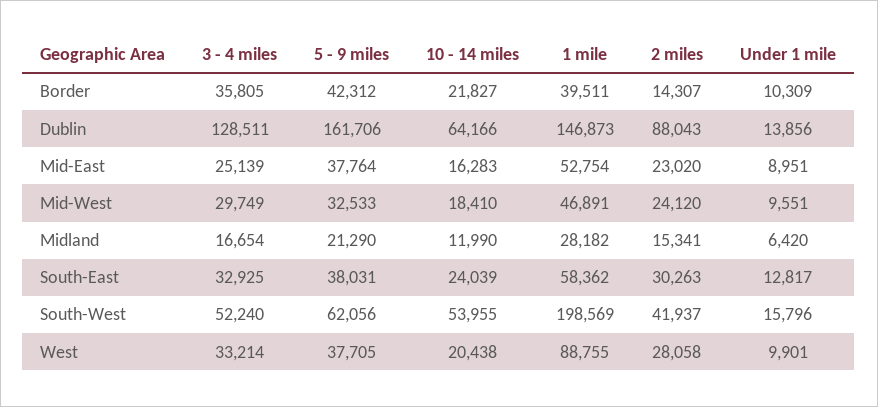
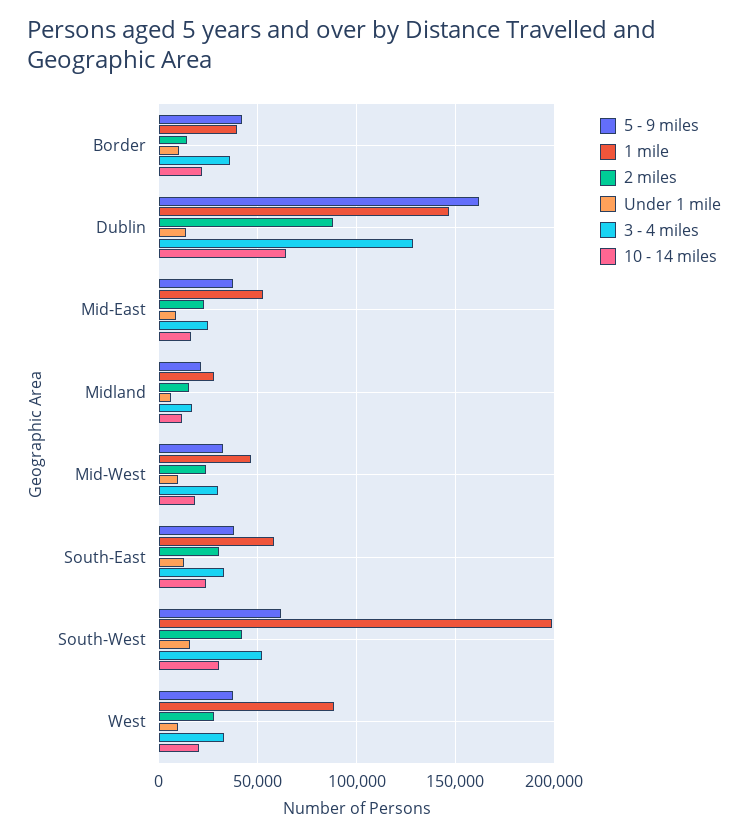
10 - 14 miles, South-West: 53955 -> 30000

